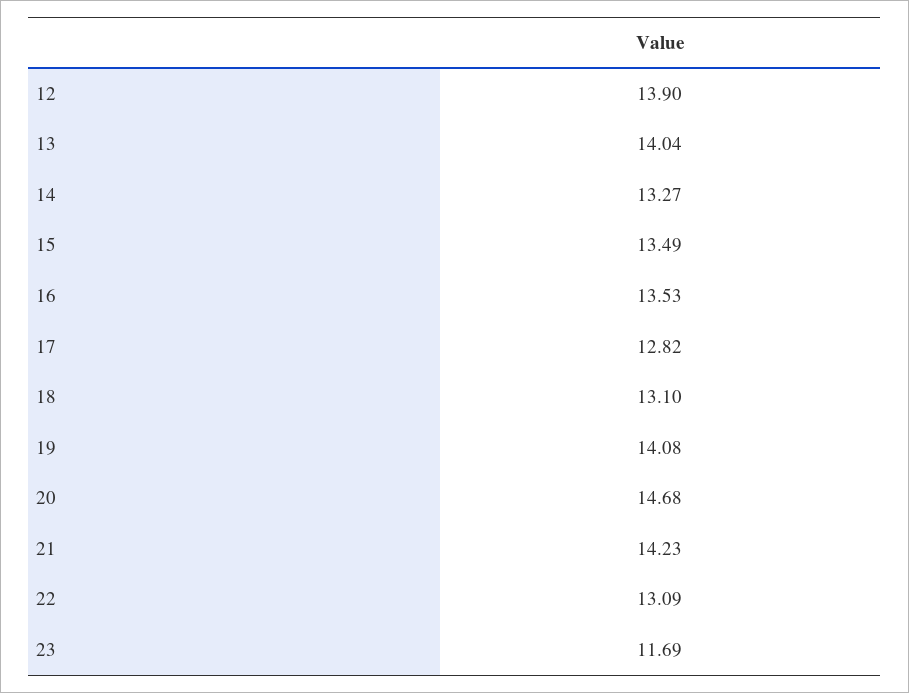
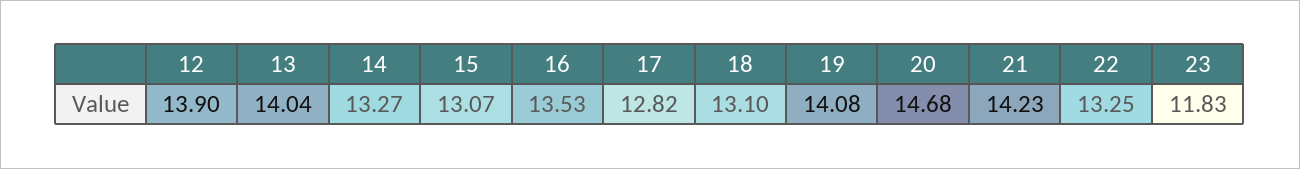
15: 13.49 -> 13.07
22: 13.09 -> 13.25
23: 11.69 -> 11.83

